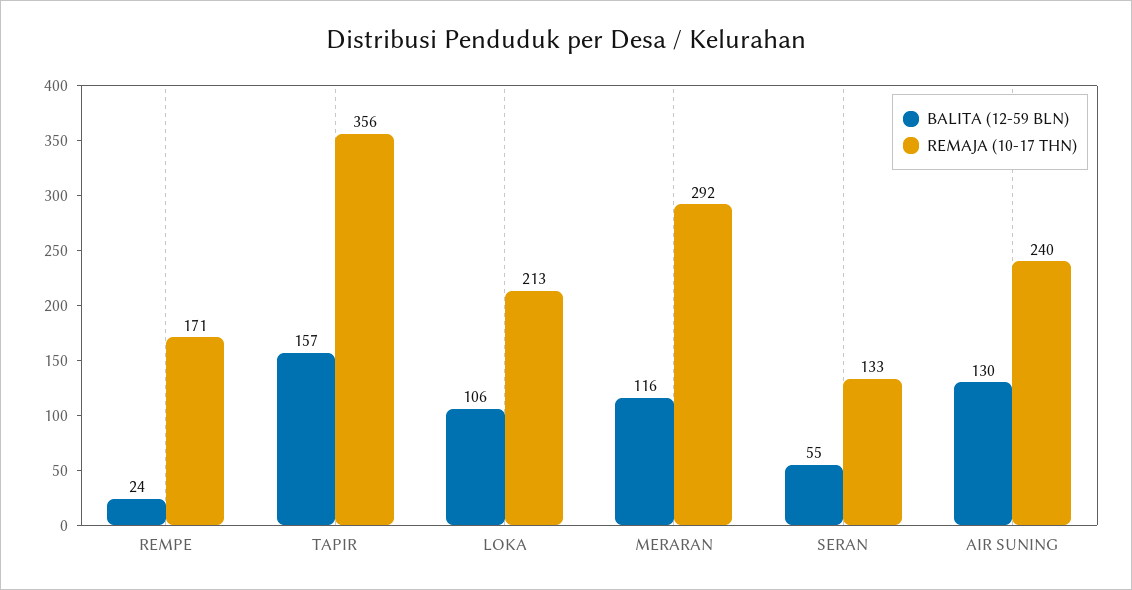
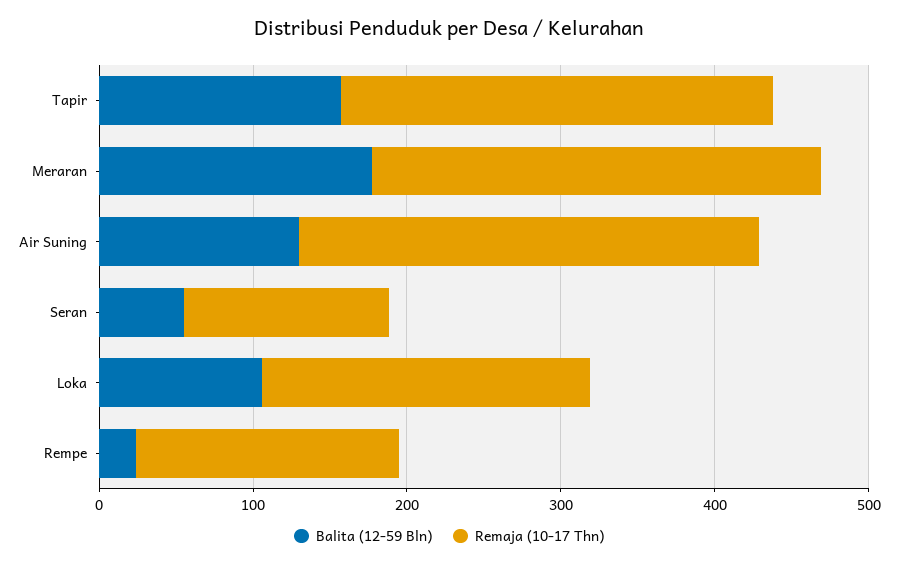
REMAJA (10-17 THN), TAPIR: 356 -> 280
BALITA (12-59 BLN), MERARAN: 116 -> 180
REMAJA (10-17 THN), AIR SUNING: 240 -> 300

